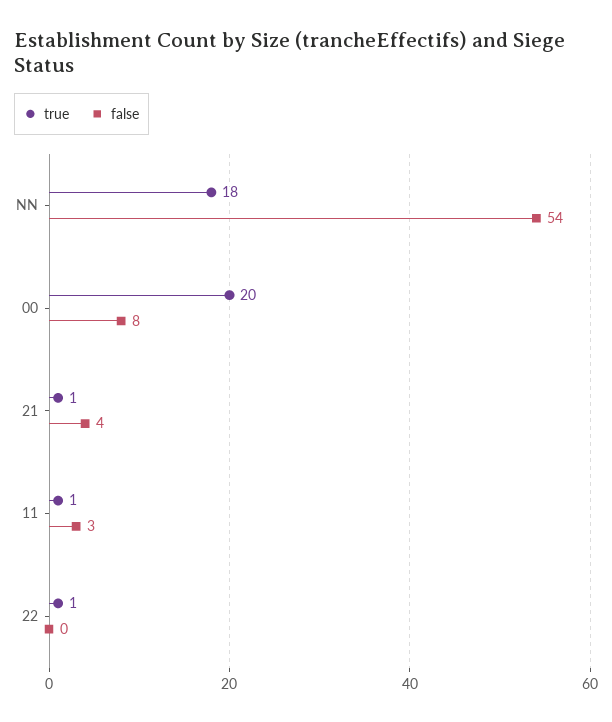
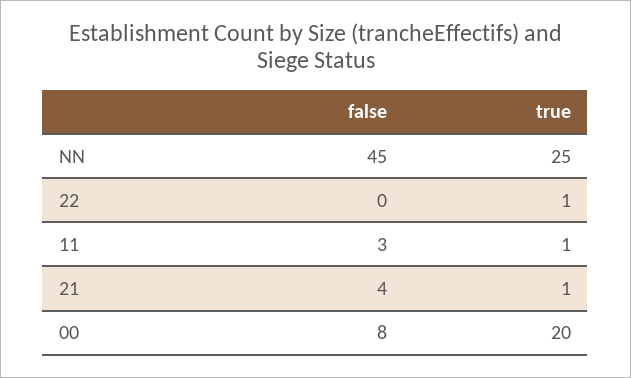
true, NN: 18 -> 25
false, NN: 54 -> 45

